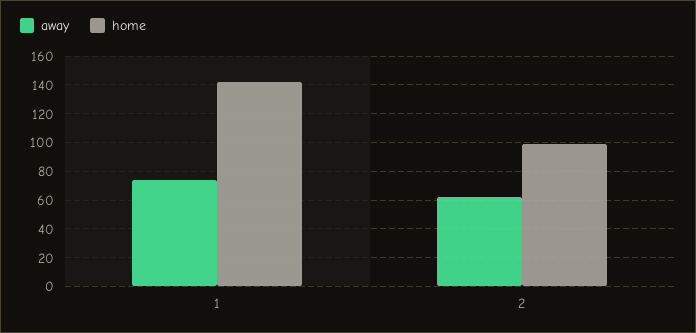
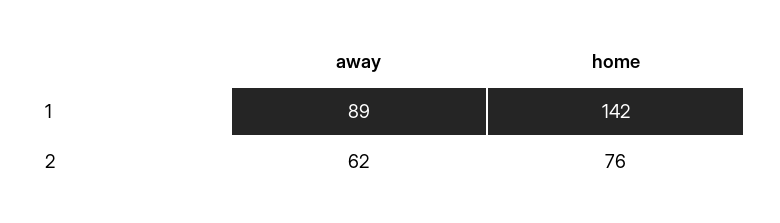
away, 1: 75 -> 89
home, 2: 100 -> 76

